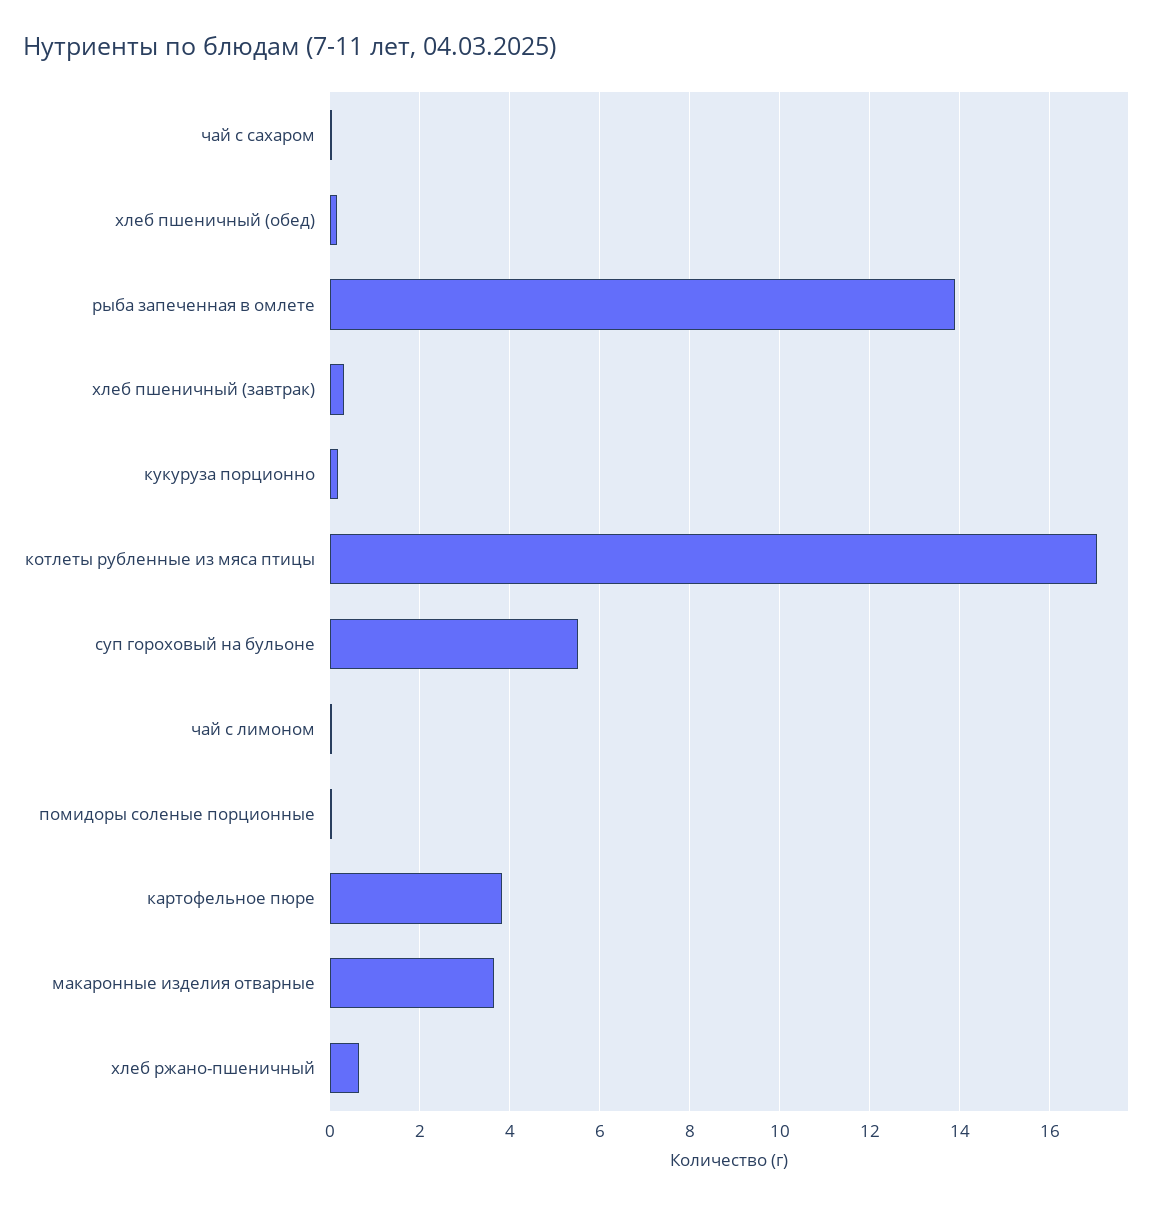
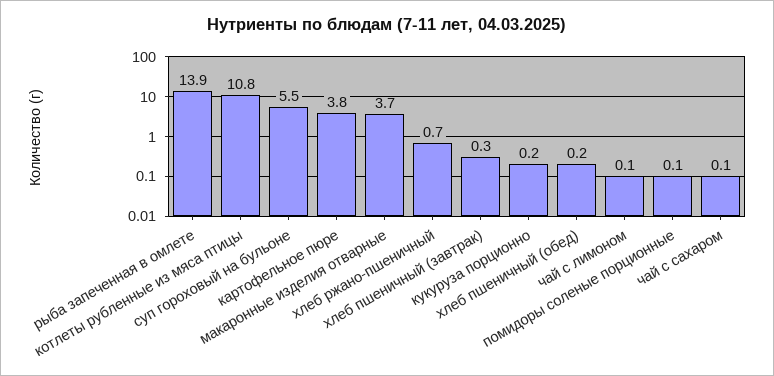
котлеты рубленные из мяса птицы: 17 -> 10.8

